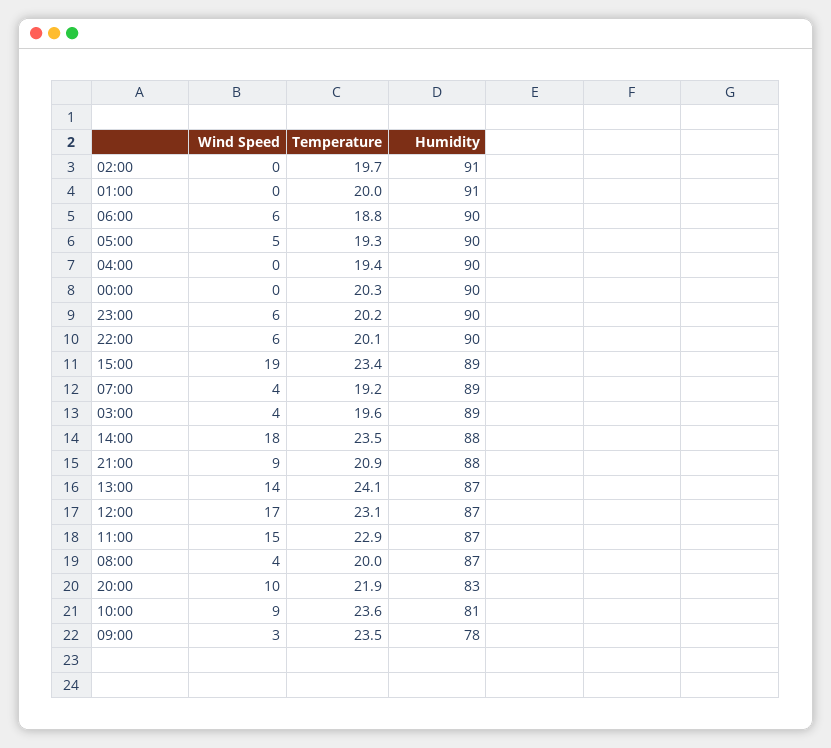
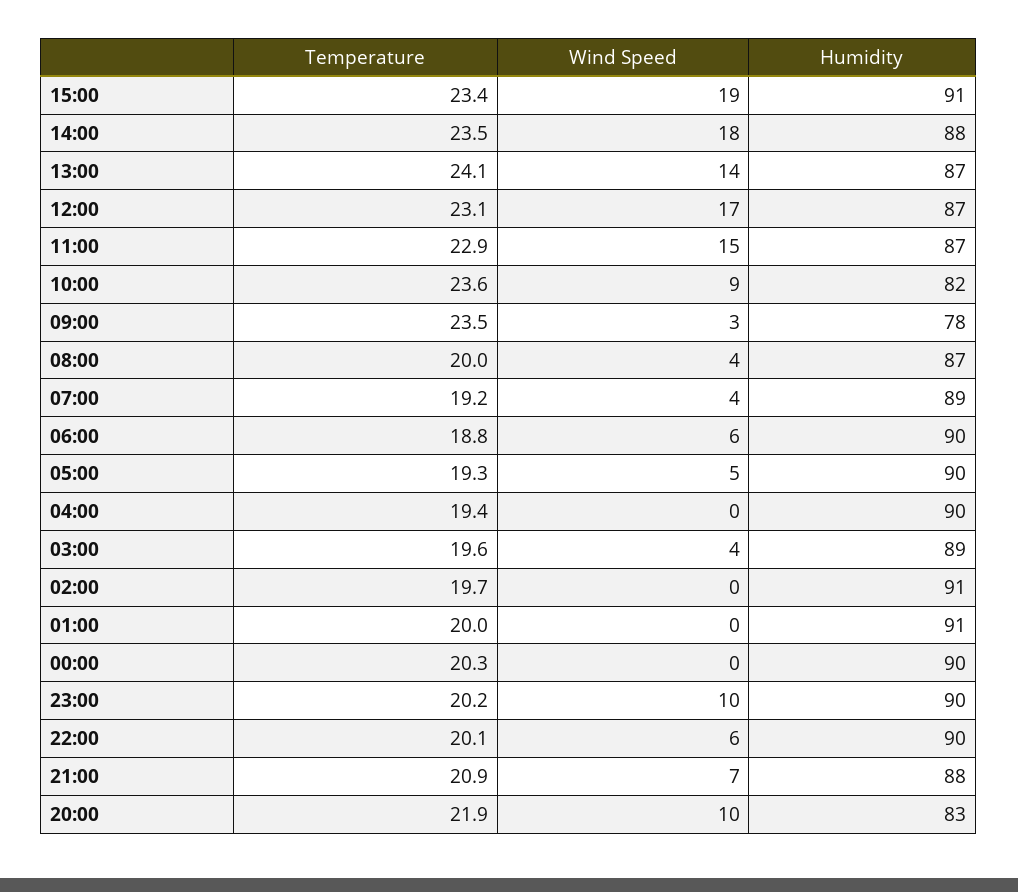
Wind Speed, 23:00: 6 -> 10
Humidity, 15:00: 89 -> 91
Wind Speed, 21:00: 9 -> 7
Humidity, 10:00: 81 -> 82

